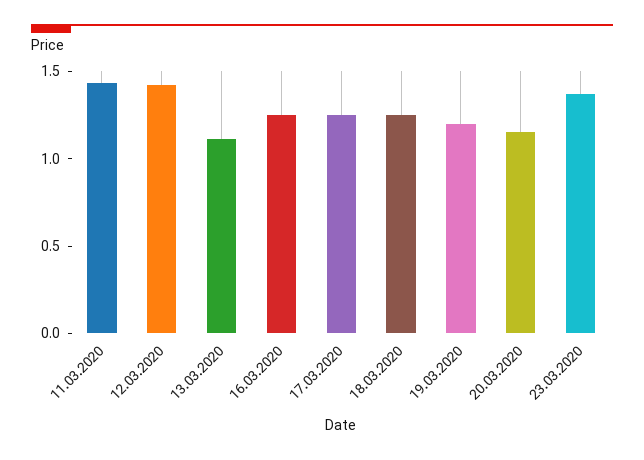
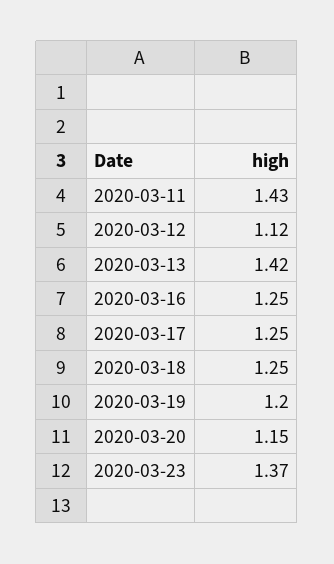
12.03.2020: 1.4 -> 1.12
13.03.2020: 1.1 -> 1.42

